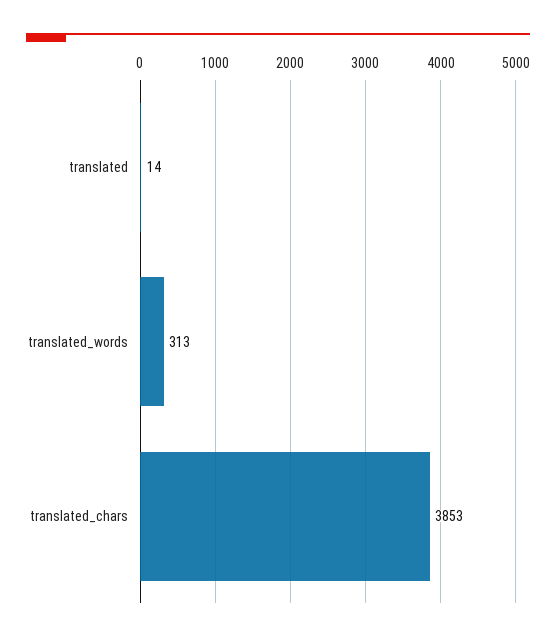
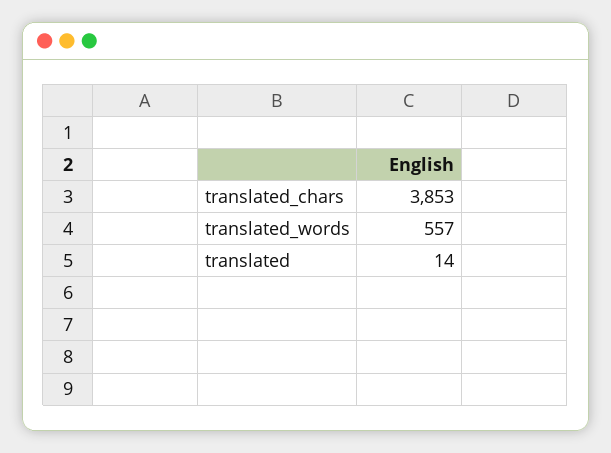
translated_words: 313 -> 557

